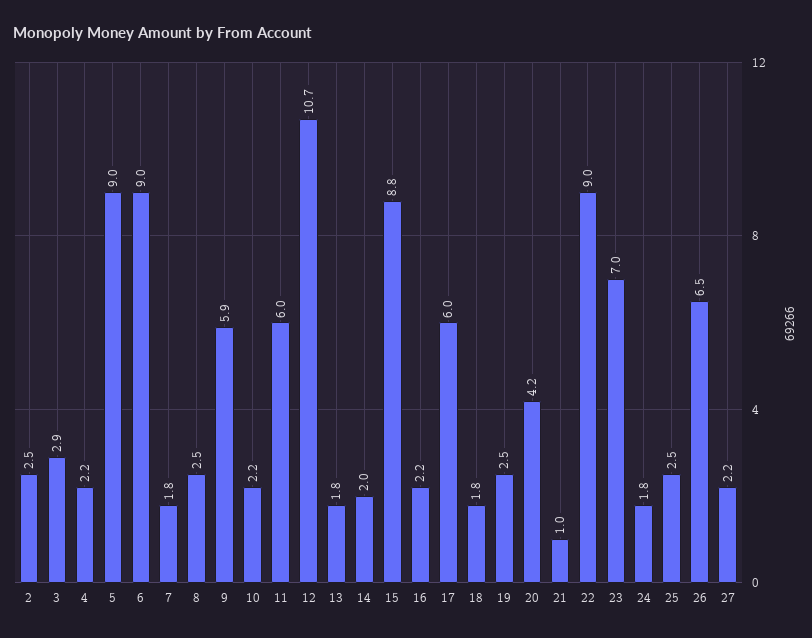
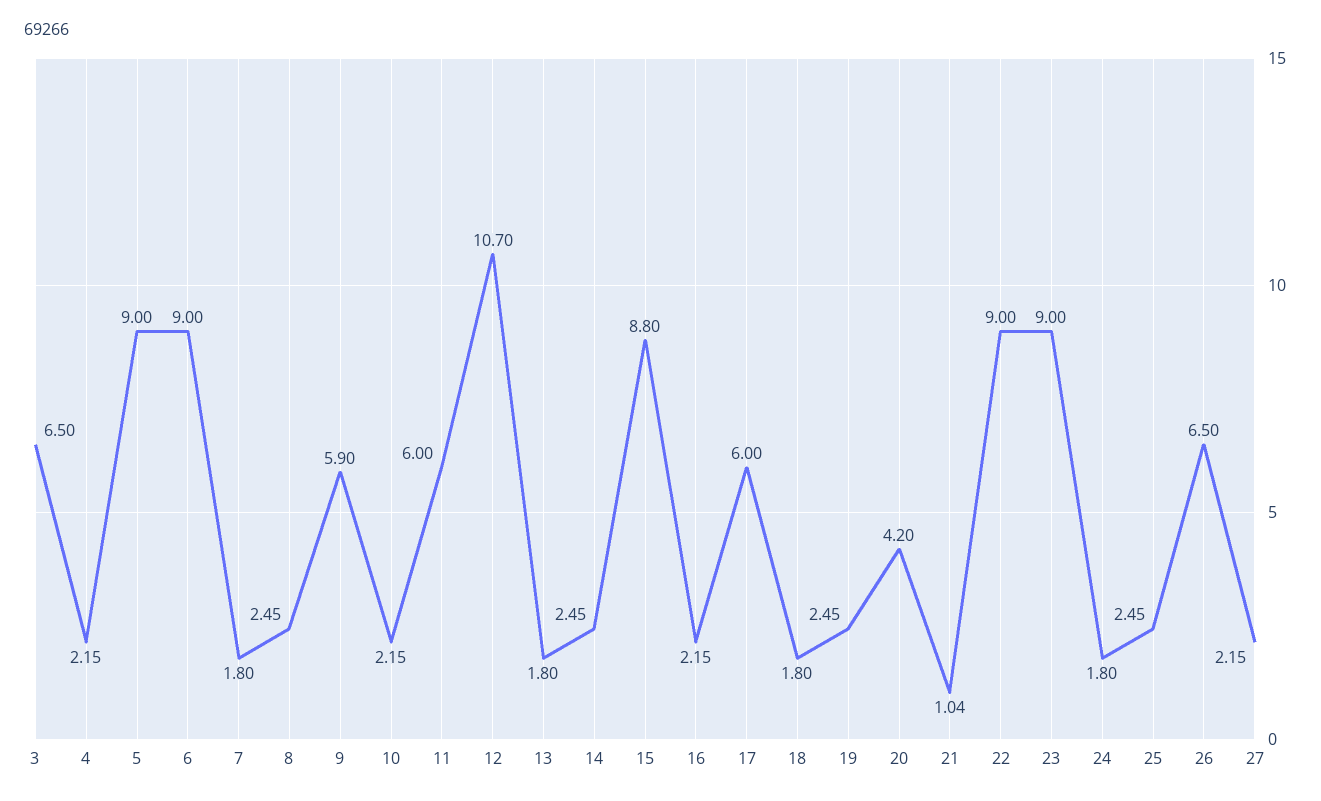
2: 2.5 -> none
3: 2.9 -> 6.5
14: 2 -> 2.45
23: 7 -> 9

